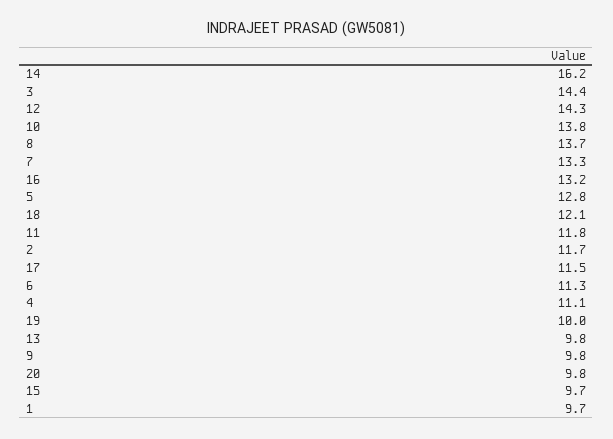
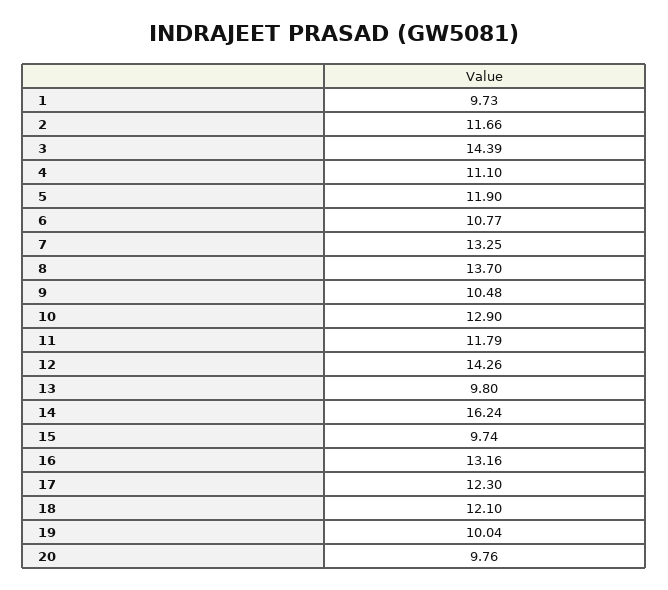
10: 13.8 -> 12.9
5: 12.8 -> 11.9
17: 11.5 -> 12.3
6: 11.3 -> 10.77
9: 9.8 -> 10.48

